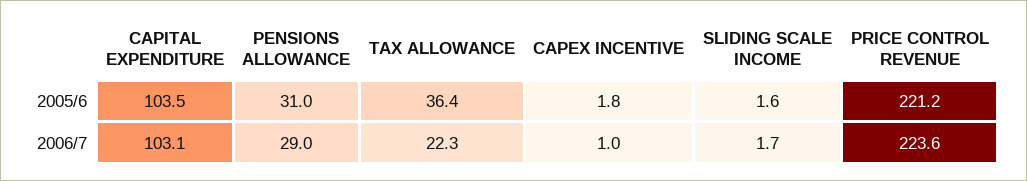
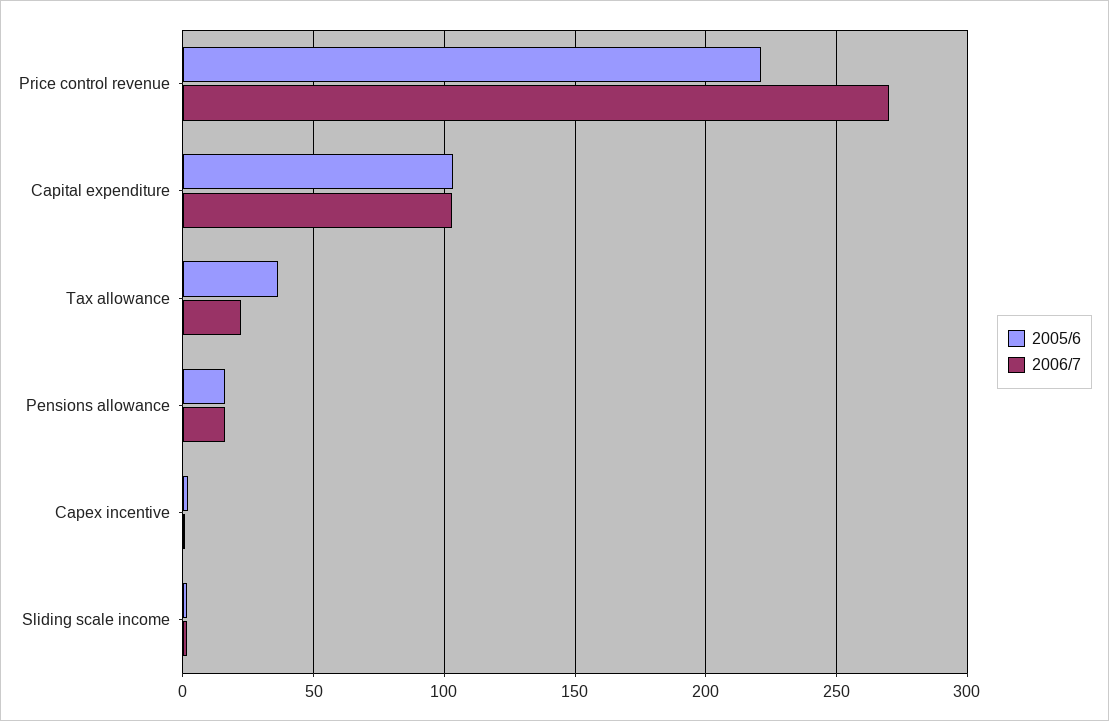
2005/6, PENSIONS ALLOWANCE: 31 -> 15
2006/7, PENSIONS ALLOWANCE: 29 -> 15
2006/7, PRICE CONTROL REVENUE: 223.6 -> 270

